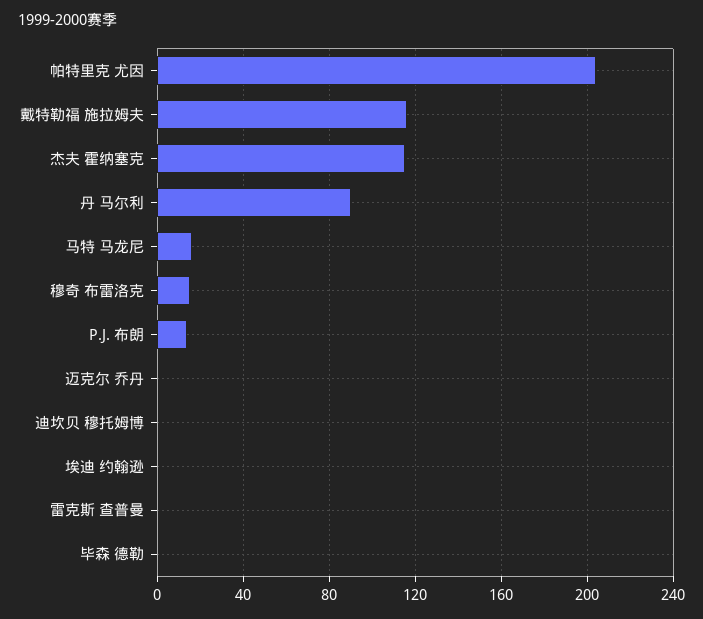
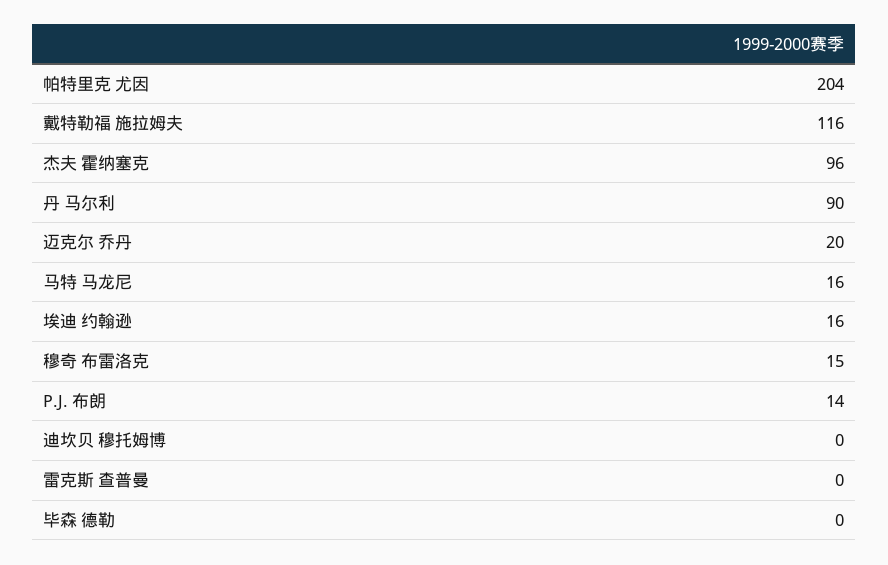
杰夫 霍纳塞克: 115 -> 96
迈克尔 乔丹: 0 -> 20
埃迪 约翰逊: 0 -> 16

